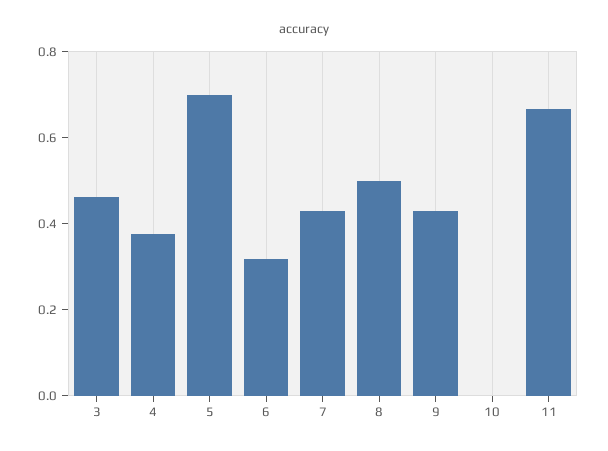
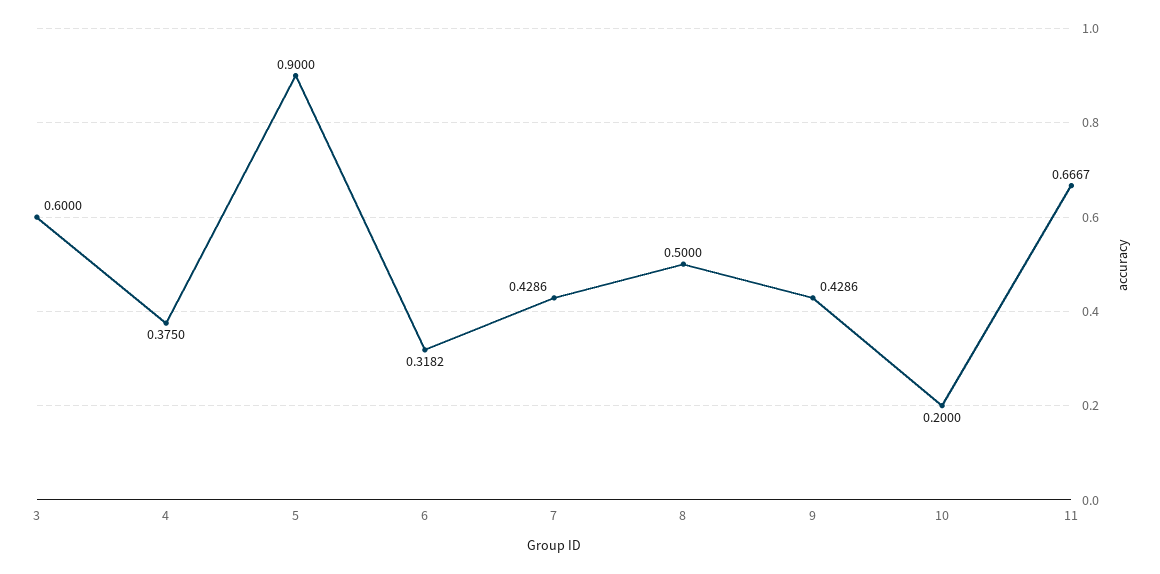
3: 0.45 -> 0.6
5: 0.7 -> 0.9
10: 0 -> 0.2

